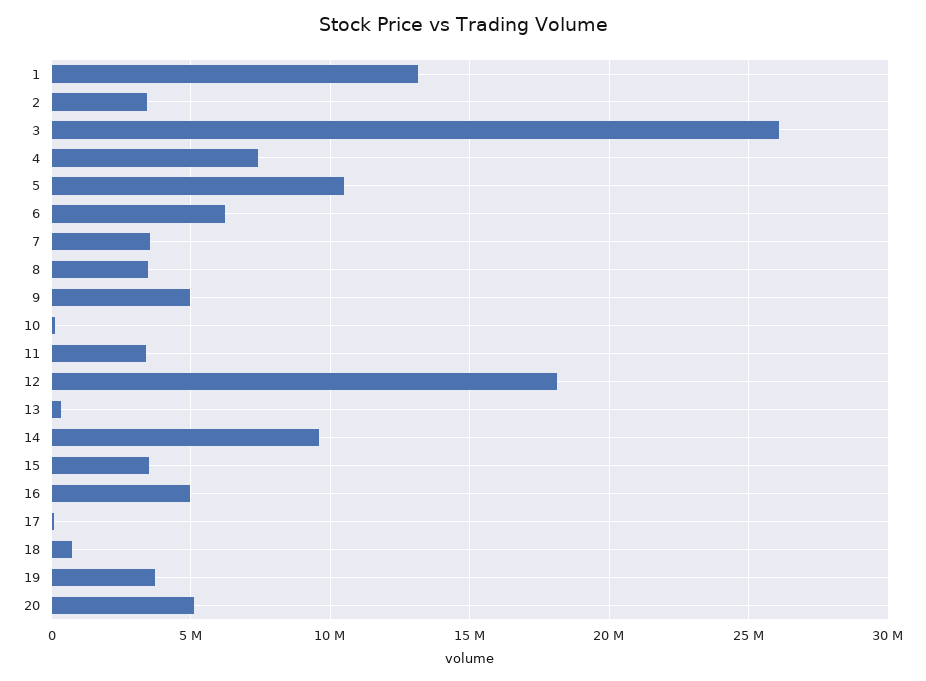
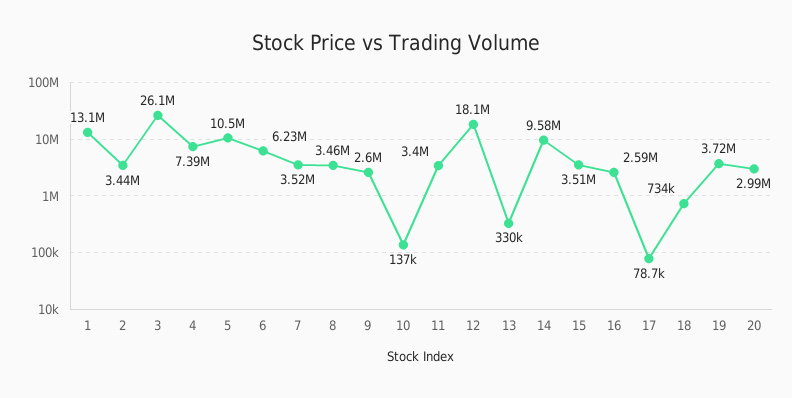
9: 5000000 -> 2600000
16: 5000000 -> 2590000
20: 5000000 -> 2990000

